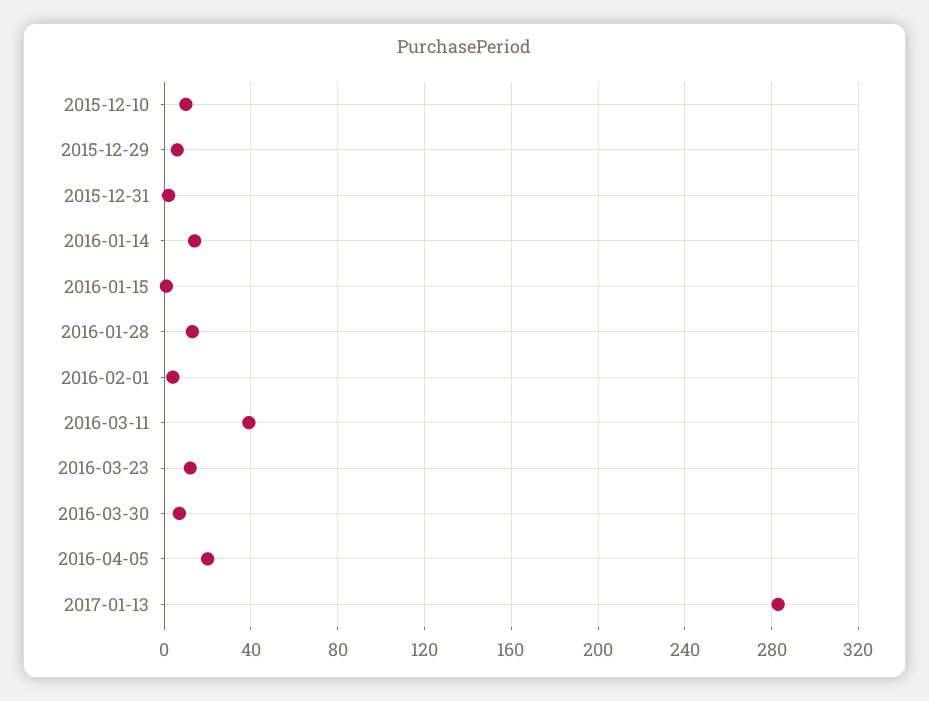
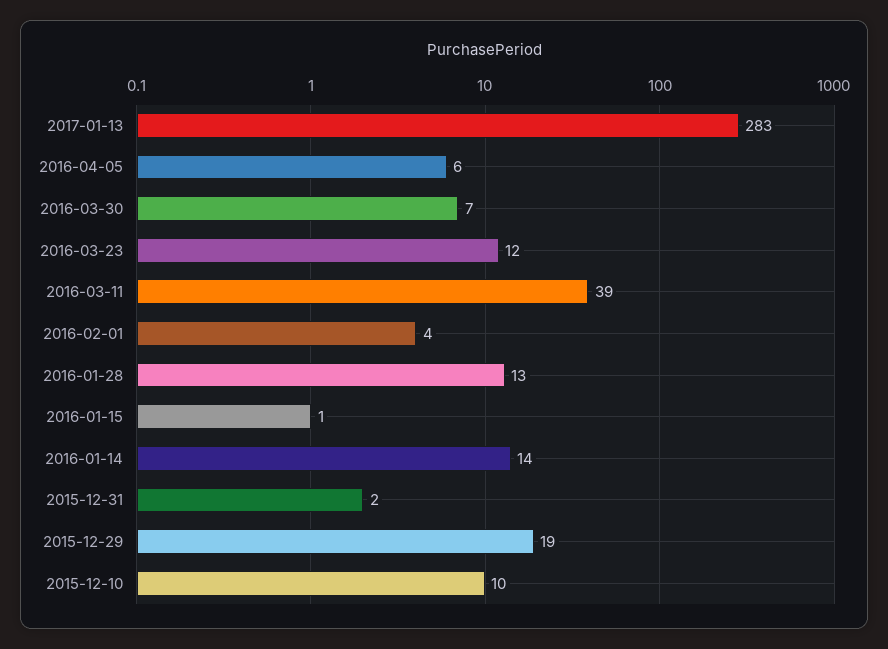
2015-12-29: 5 -> 19
2016-04-05: 20 -> 6

